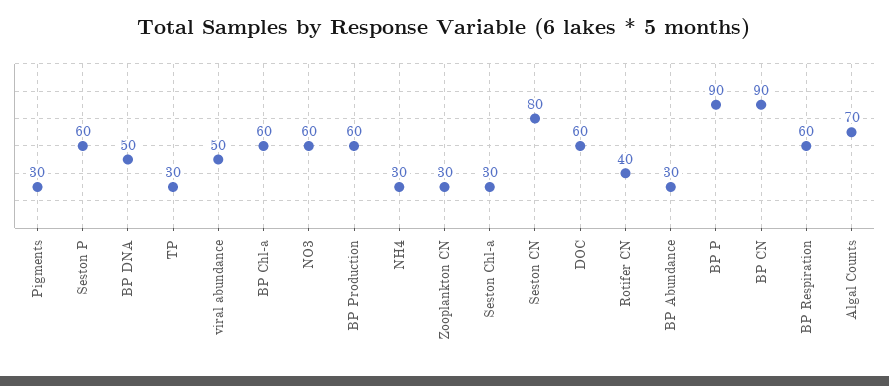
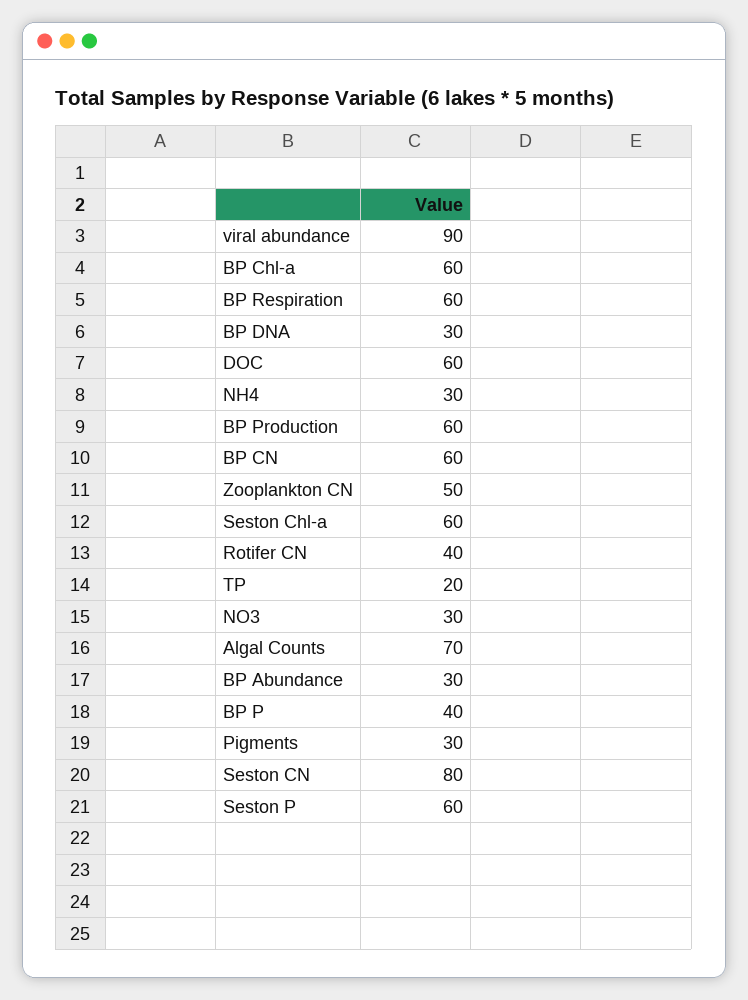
BP DNA: 50 -> 30
TP: 30 -> 20
viral abundance: 50 -> 90
NO3: 60 -> 30
Zooplankton CN: 30 -> 50
Seston Chl-a: 30 -> 60
BP P: 90 -> 40
BP CN: 90 -> 60

